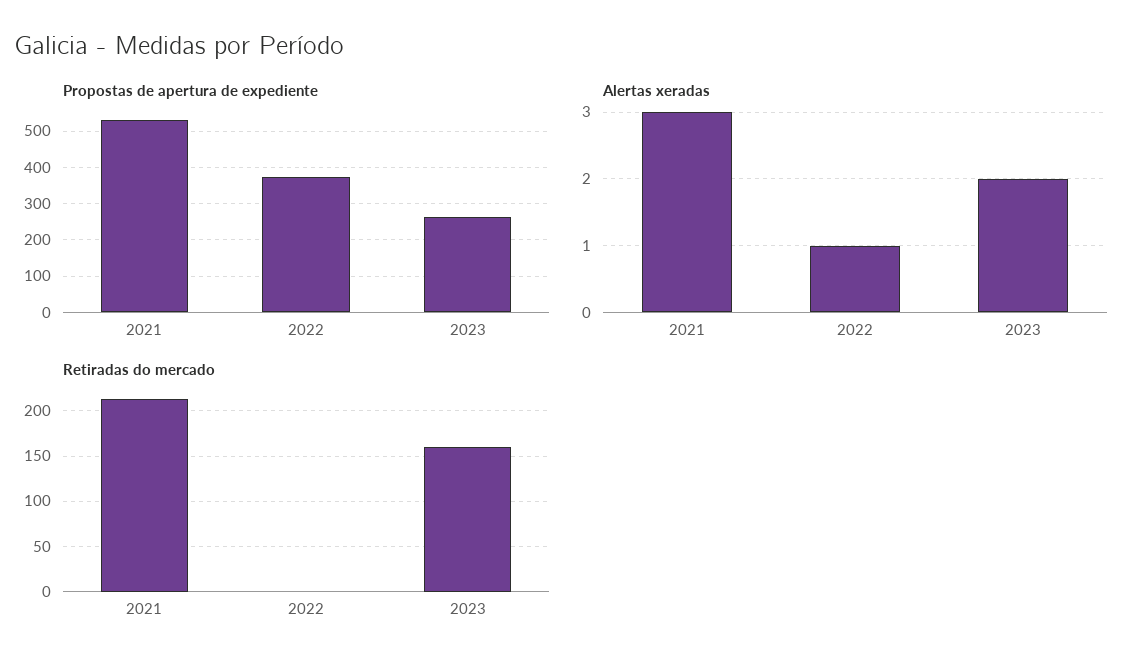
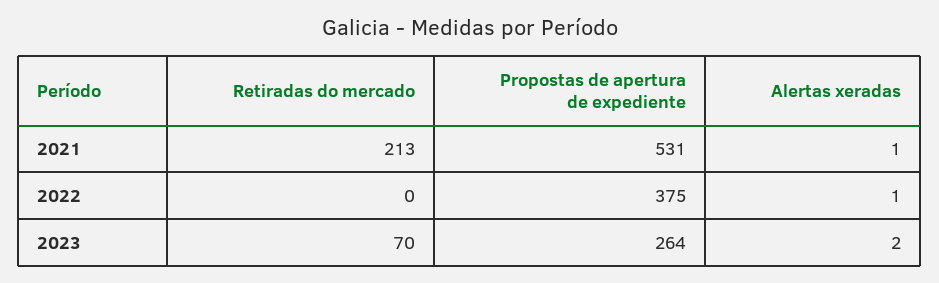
Alertas xeradas, 2021: 3 -> 1
Retiradas do mercado, 2023: 160 -> 70

